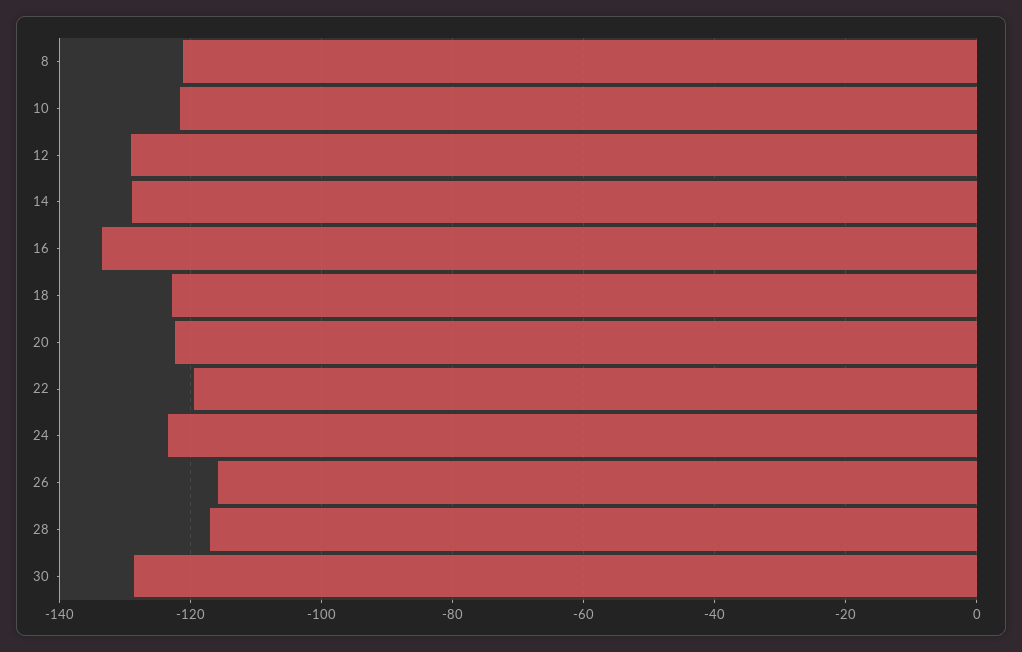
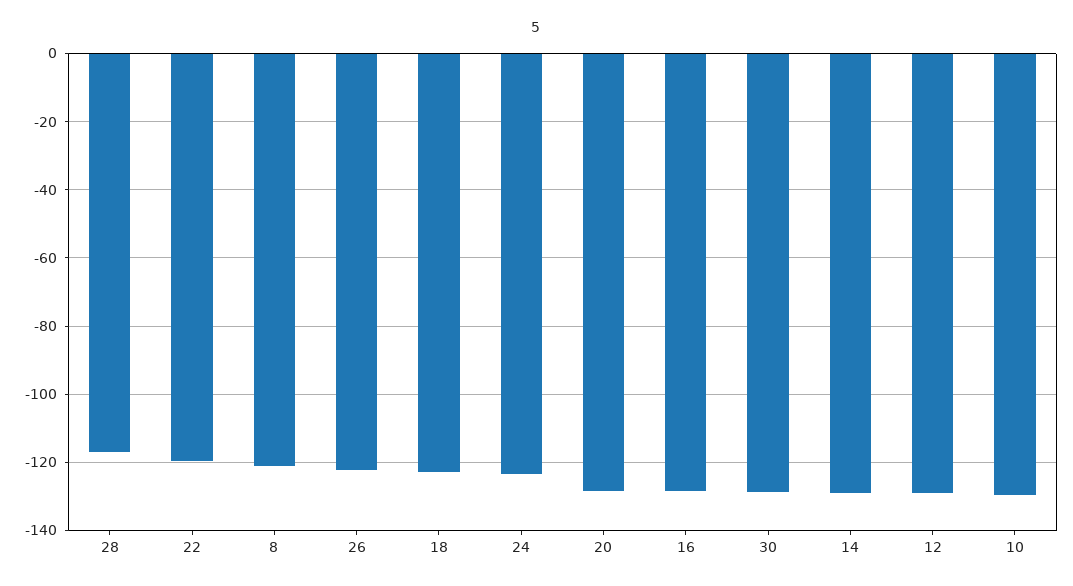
10: -122 -> -130
16: -134 -> -128
20: -122 -> -128
26: -116 -> -122

